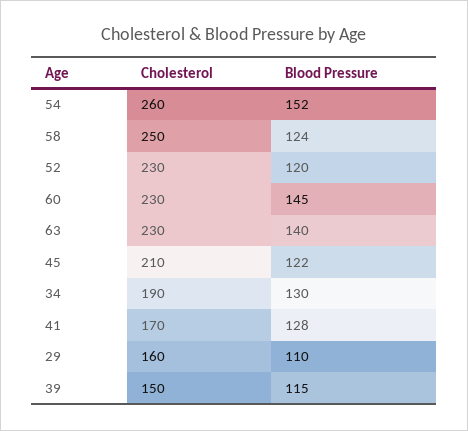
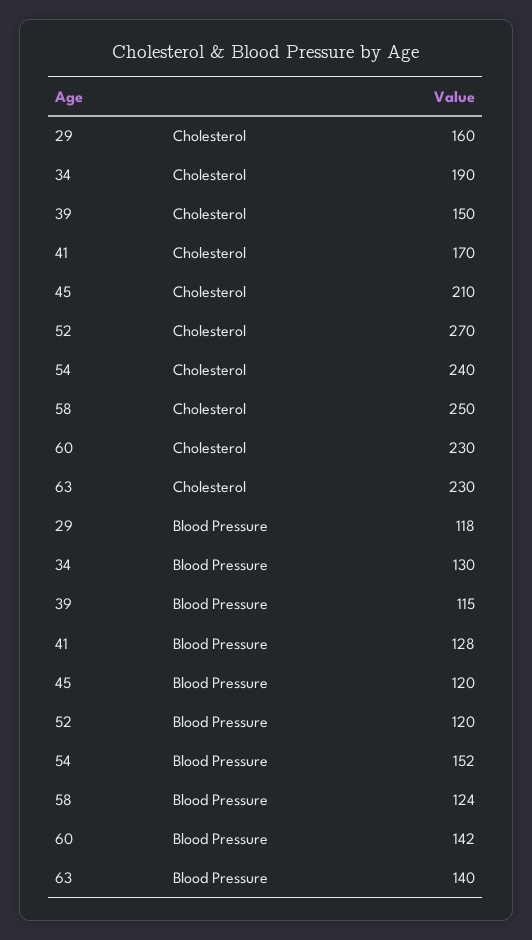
Cholesterol, 54: 260 -> 240
Cholesterol, 52: 230 -> 270
Blood Pressure, 60: 145 -> 142
Blood Pressure, 45: 122 -> 120
Blood Pressure, 29: 110 -> 118

